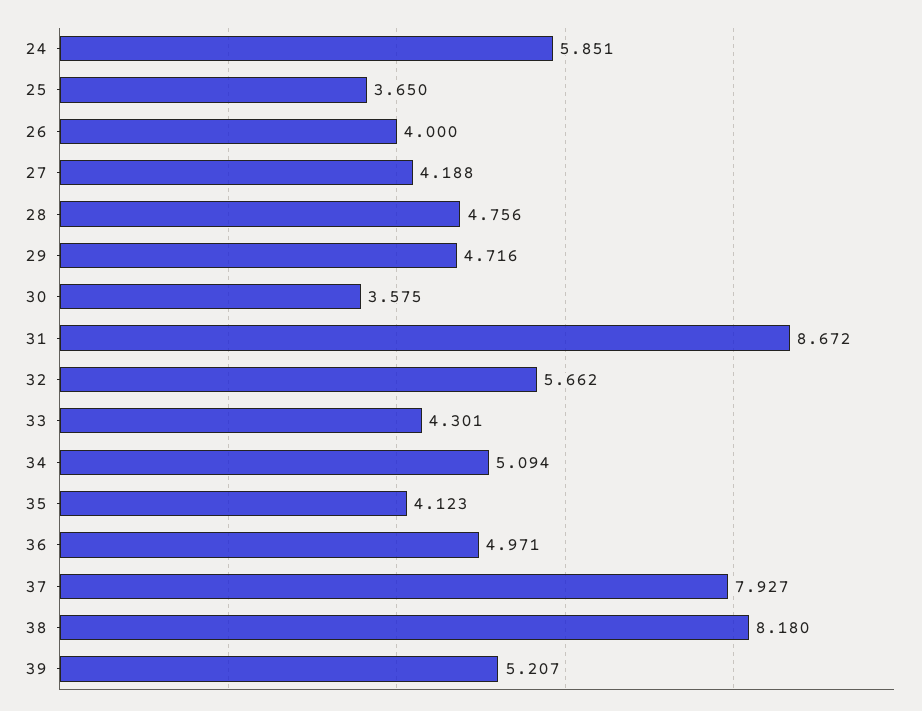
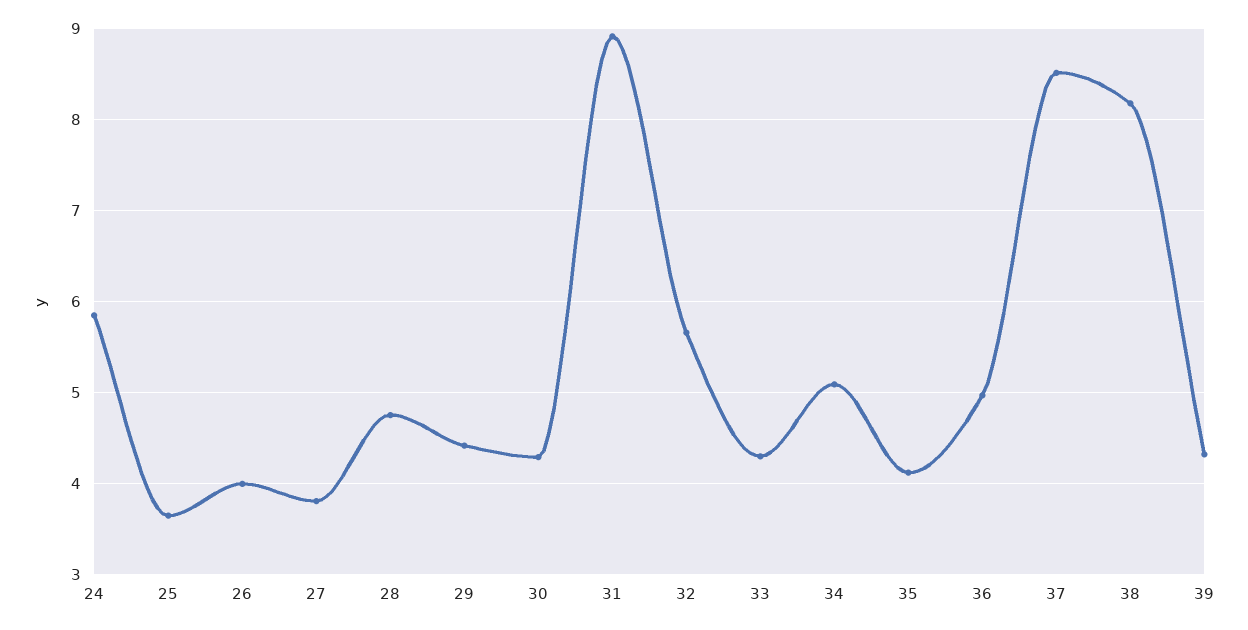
27: 4.188 -> 3.8
29: 4.716 -> 4.4
30: 3.575 -> 4.3
31: 8.672 -> 8.9
37: 7.927 -> 8.5
39: 5.207 -> 4.3

